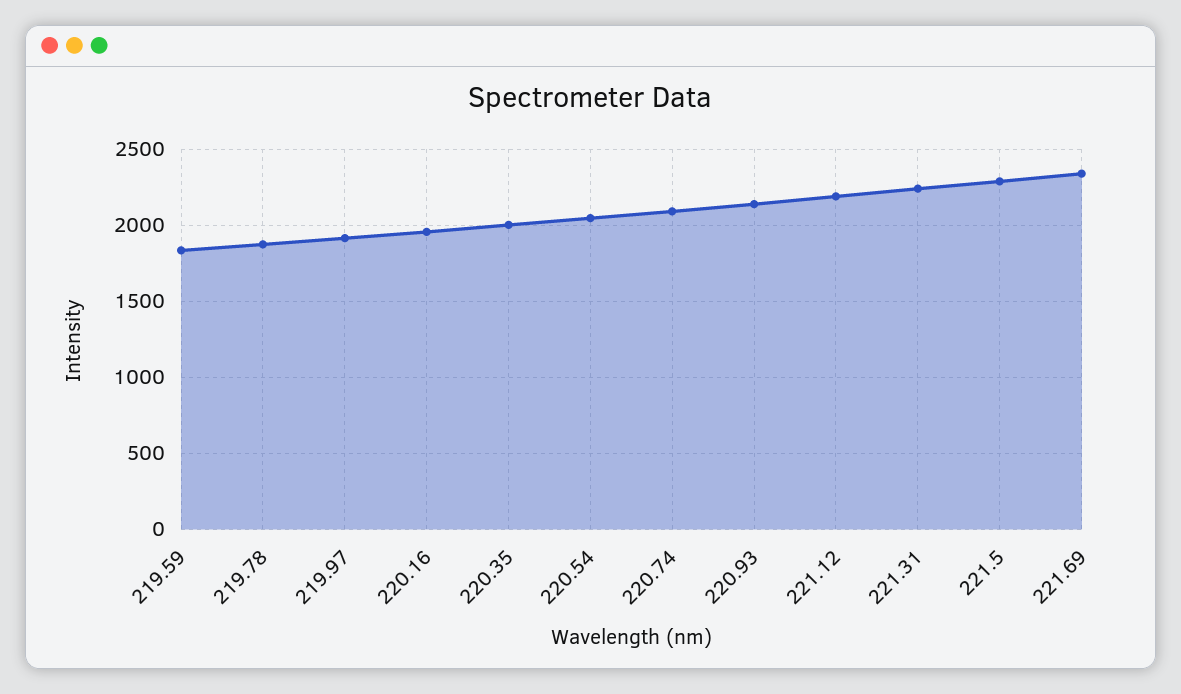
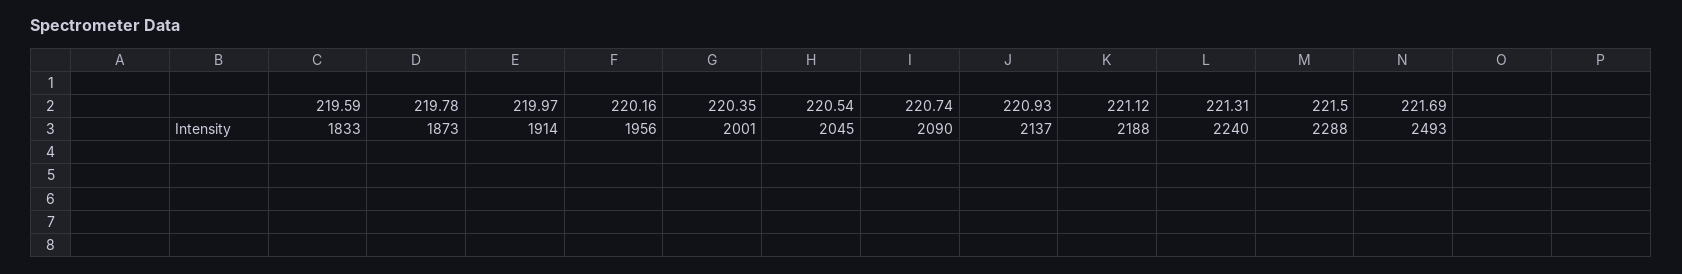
221.69: 2350 -> 2493

